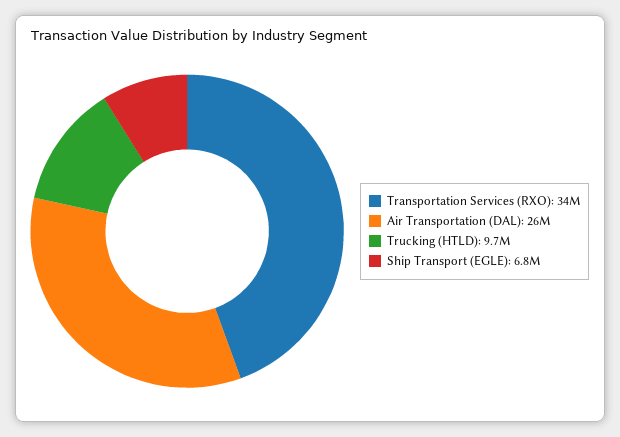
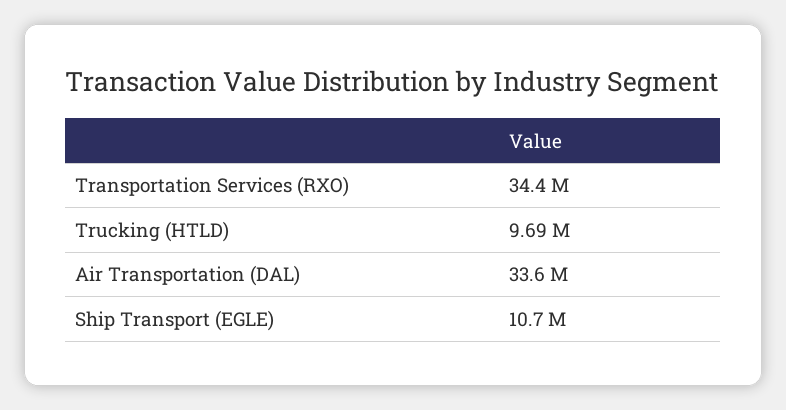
Air Transportation (DAL): 26000000 -> 33600000
Ship Transport (EGLE): 6800000 -> 10700000

